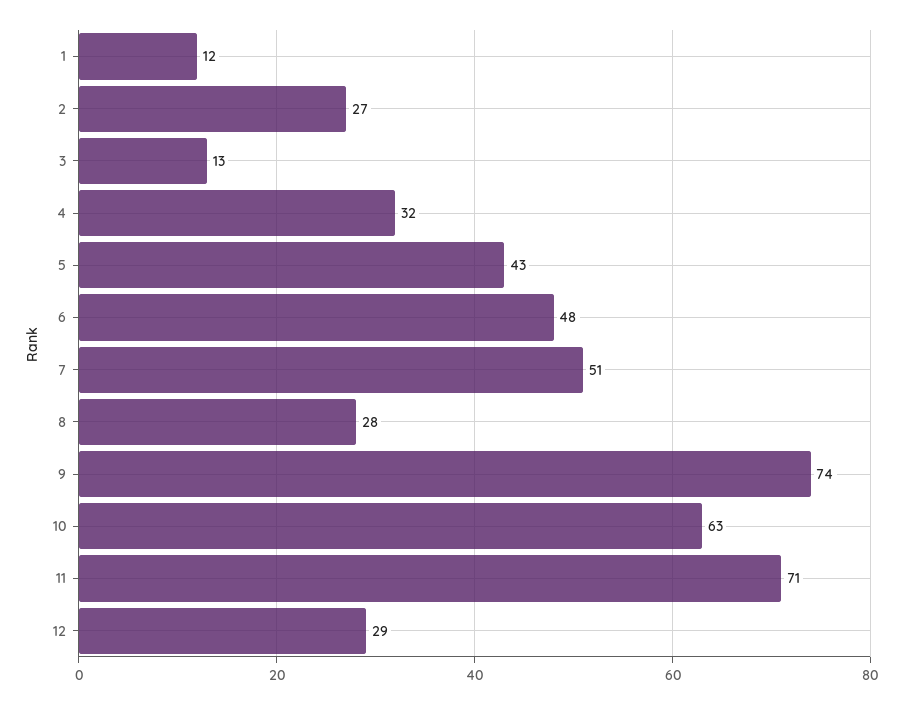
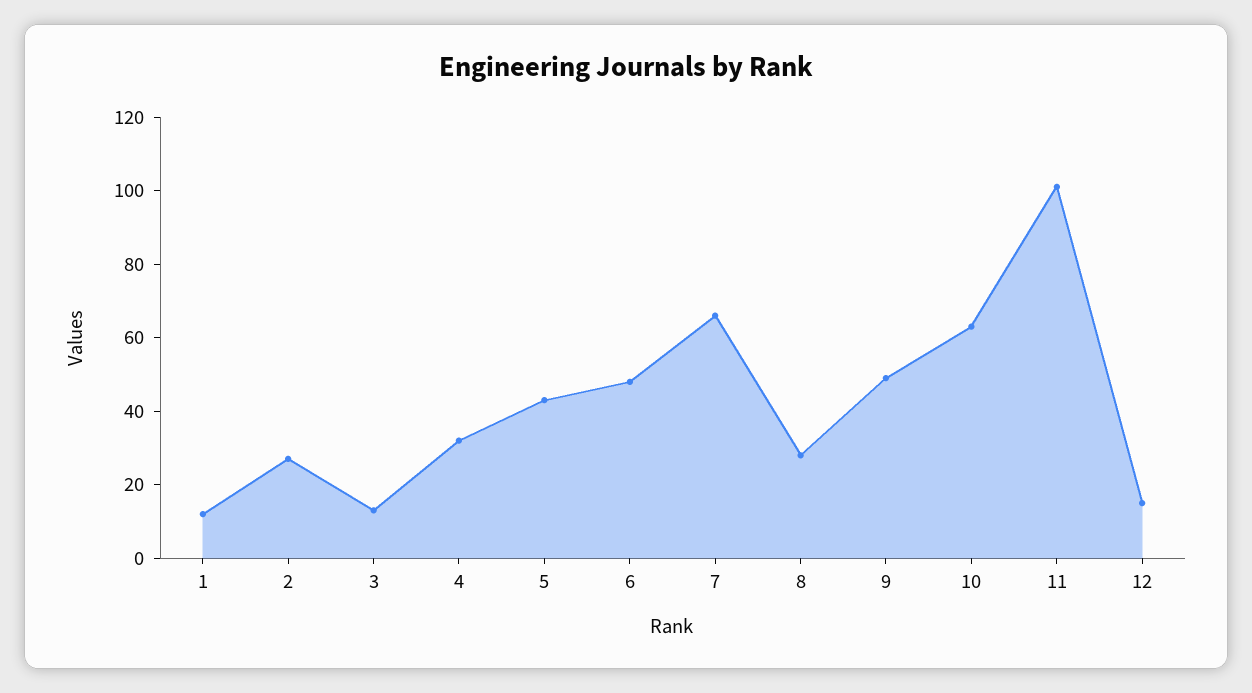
7: 51 -> 65
9: 74 -> 50
11: 71 -> 100
12: 29 -> 15

